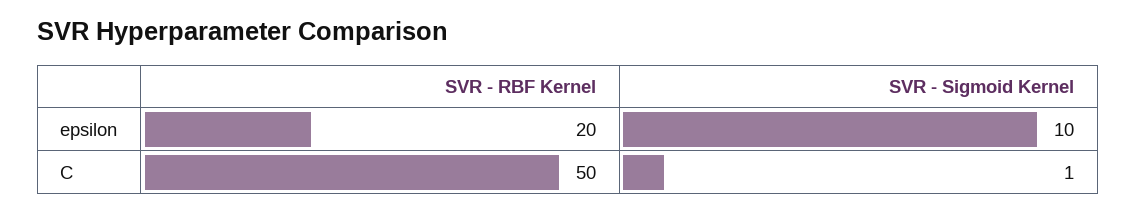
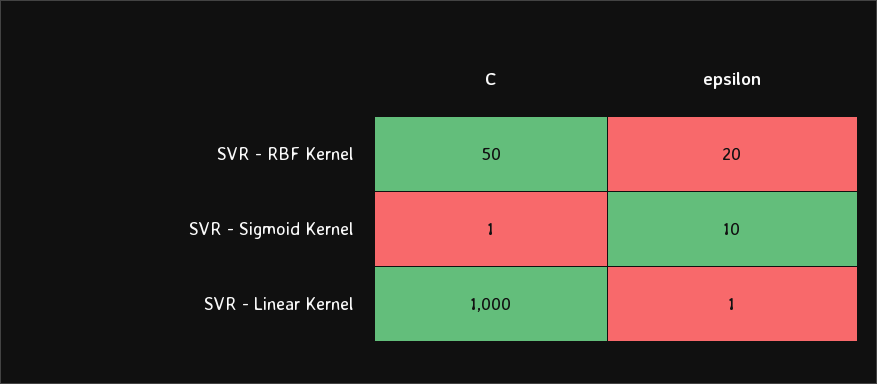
SVR - Linear Kernel, C: none -> 1000
SVR - Linear Kernel, epsilon: none -> 1

